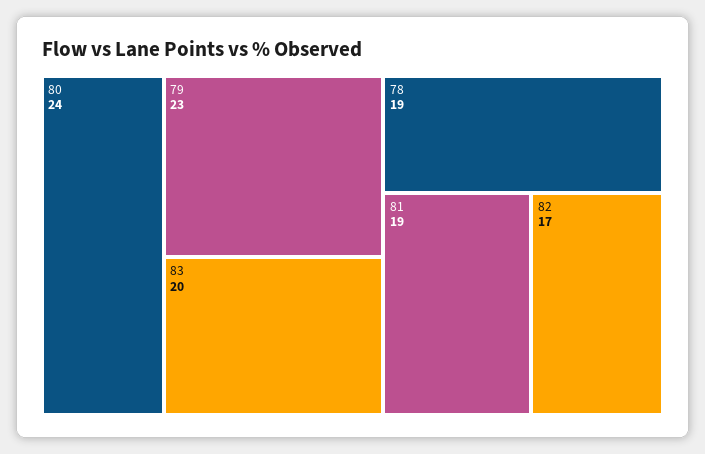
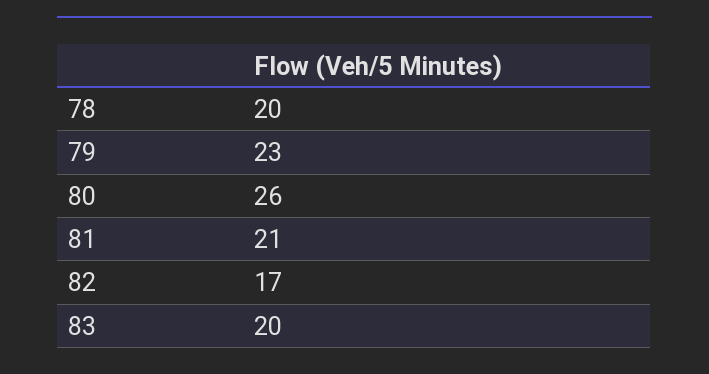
80: 24 -> 26
78: 19 -> 20
81: 19 -> 21

